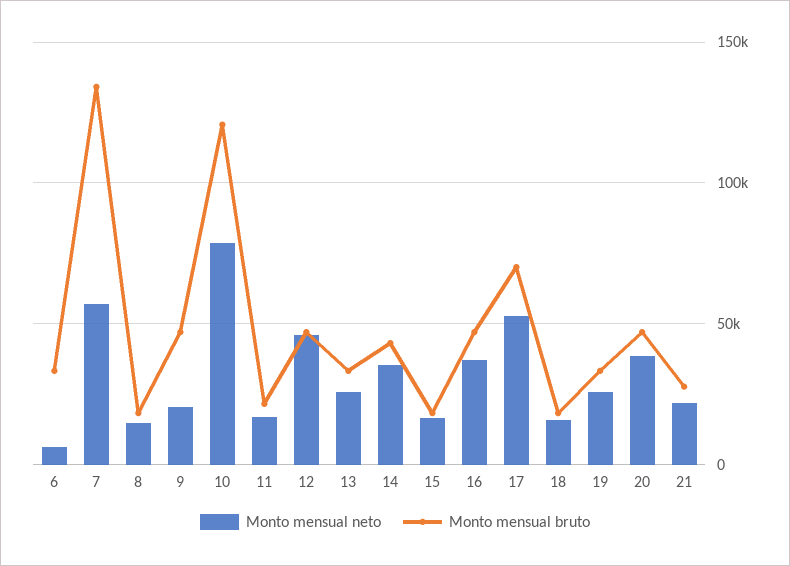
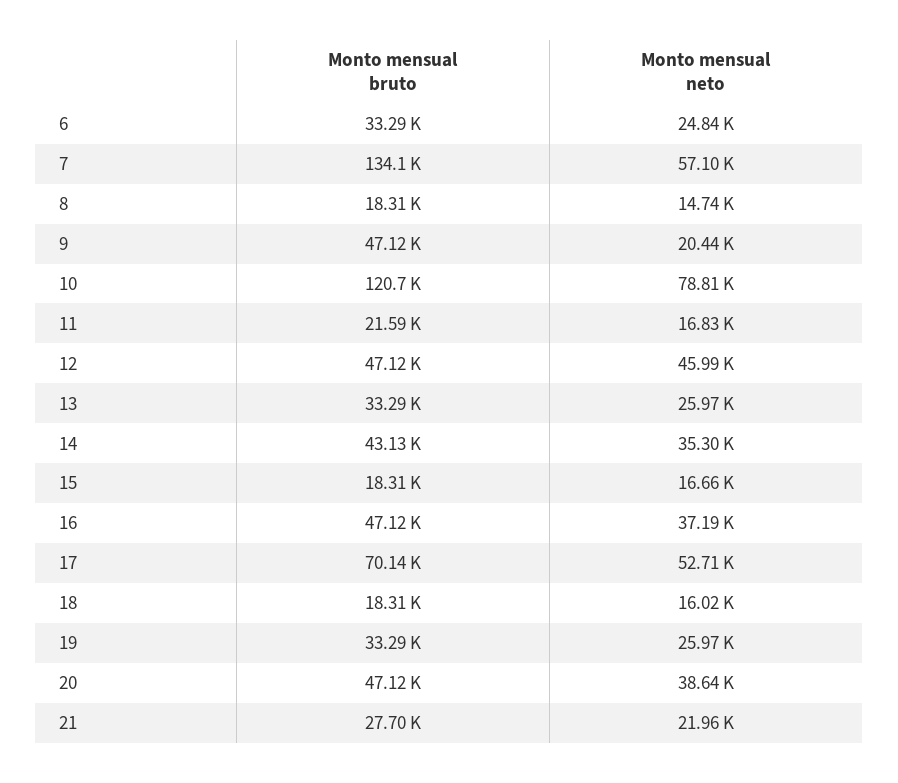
Monto mensual neto, 6: 5000 -> 24840

